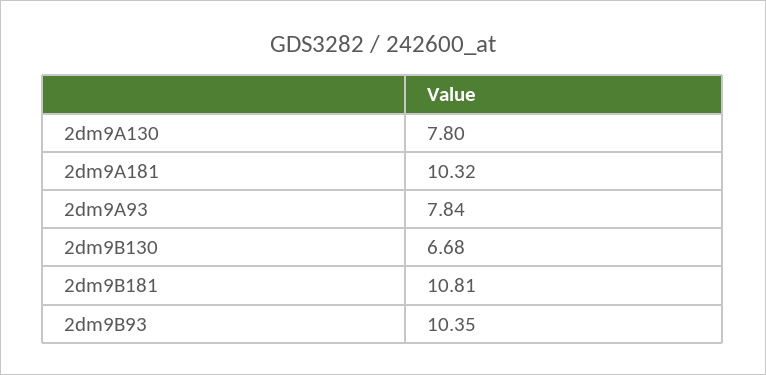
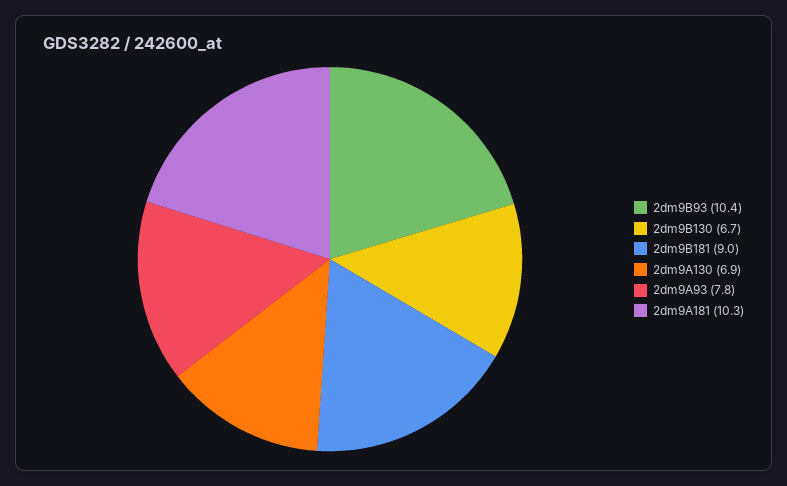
2dm9A130: 7.8 -> 6.9
2dm9B181: 10.81 -> 9

